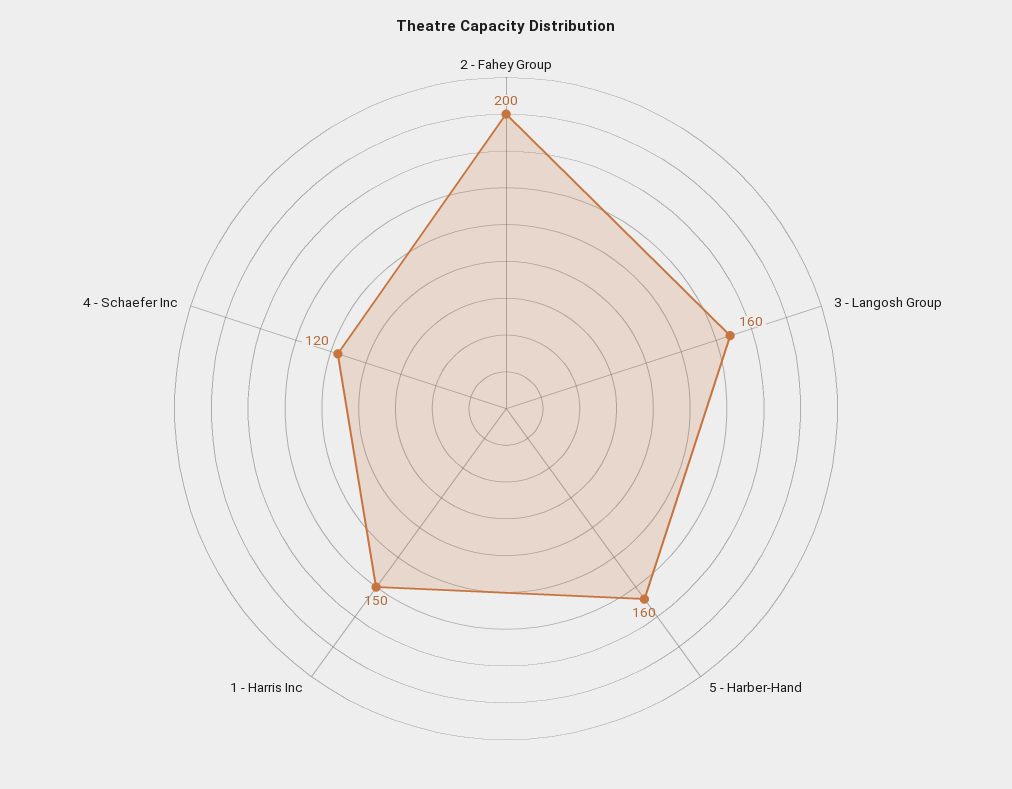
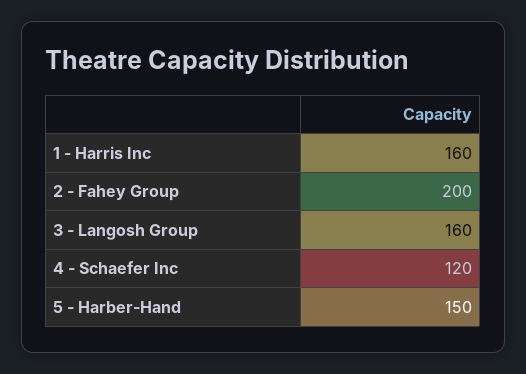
5 - Harber-Hand: 160 -> 150
1 - Harris Inc: 150 -> 160

